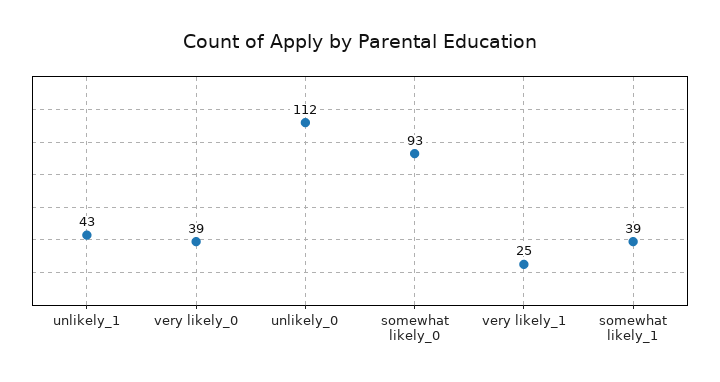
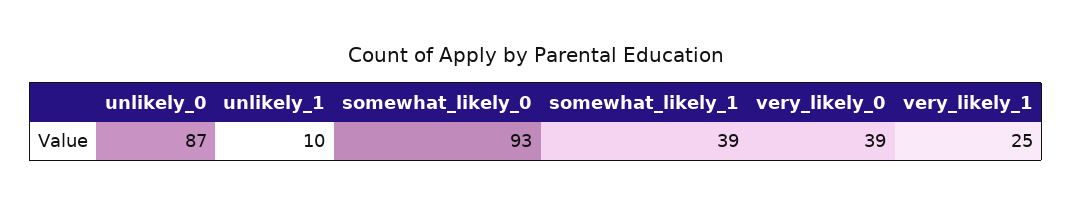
unlikely_1: 43 -> 10
unlikely_0: 112 -> 87

